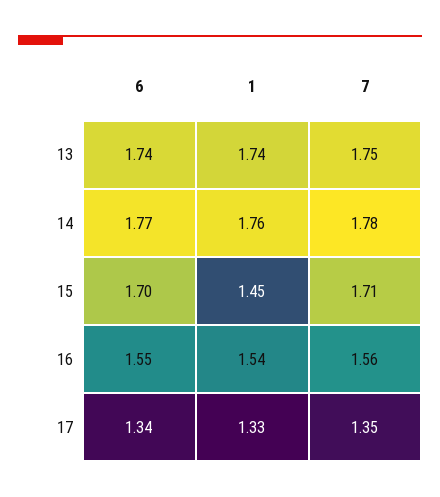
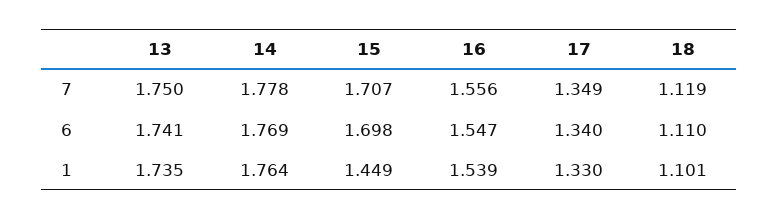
7, 18: none -> 1.119
6, 18: none -> 1.11
1, 18: none -> 1.101

